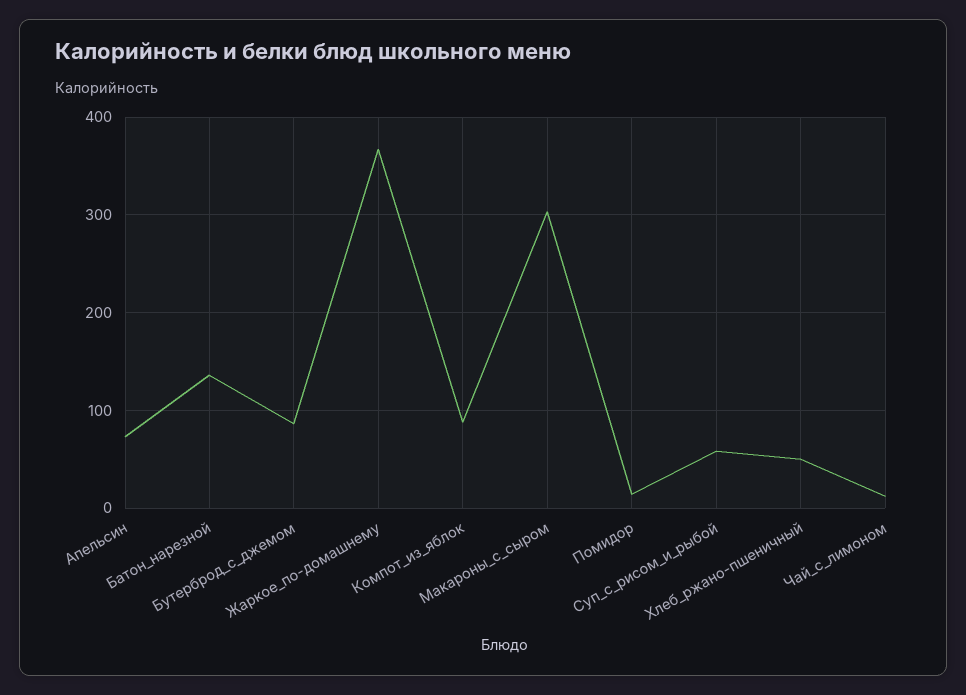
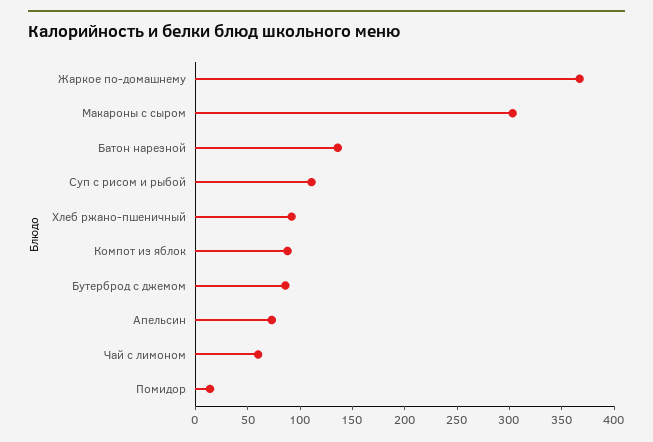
Суп_с_рисом_и_рыбой: 60 -> 110
Хлеб_ржано-пшеничный: 50 -> 90
Чай_с_лимоном: 10 -> 60

